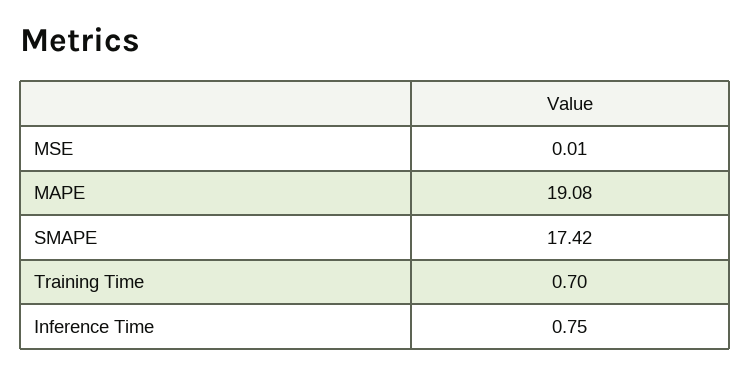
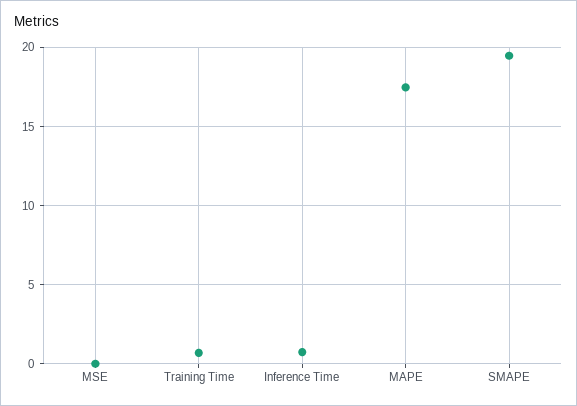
MAPE: 19.08 -> 17.5
SMAPE: 17.42 -> 19.5

